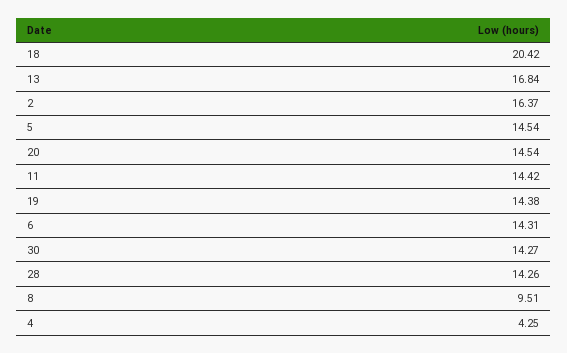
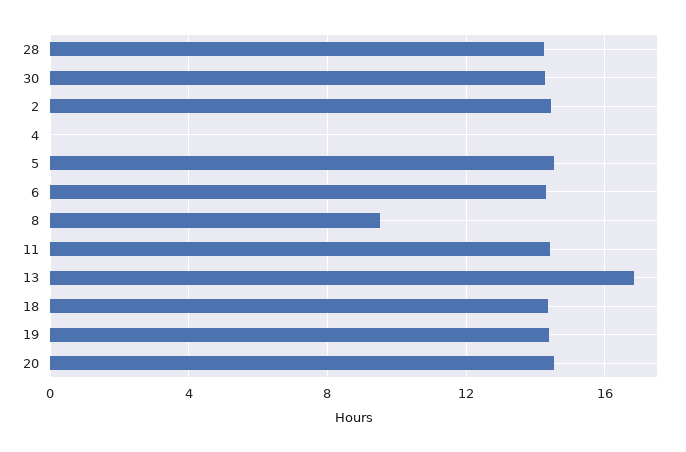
18: 20.42 -> 14.5
2: 16.37 -> 14.5
4: 4.25 -> 0

